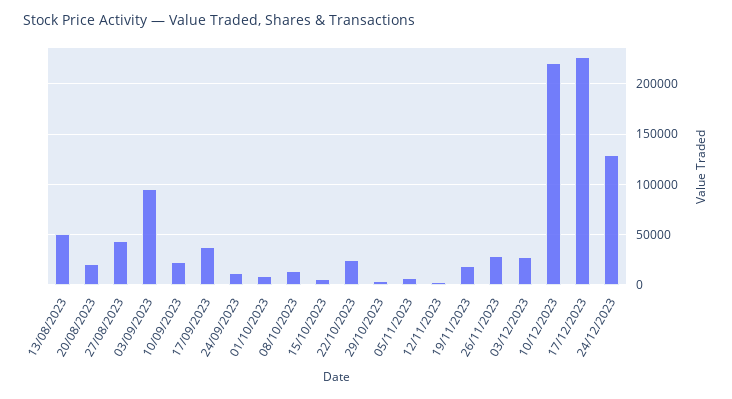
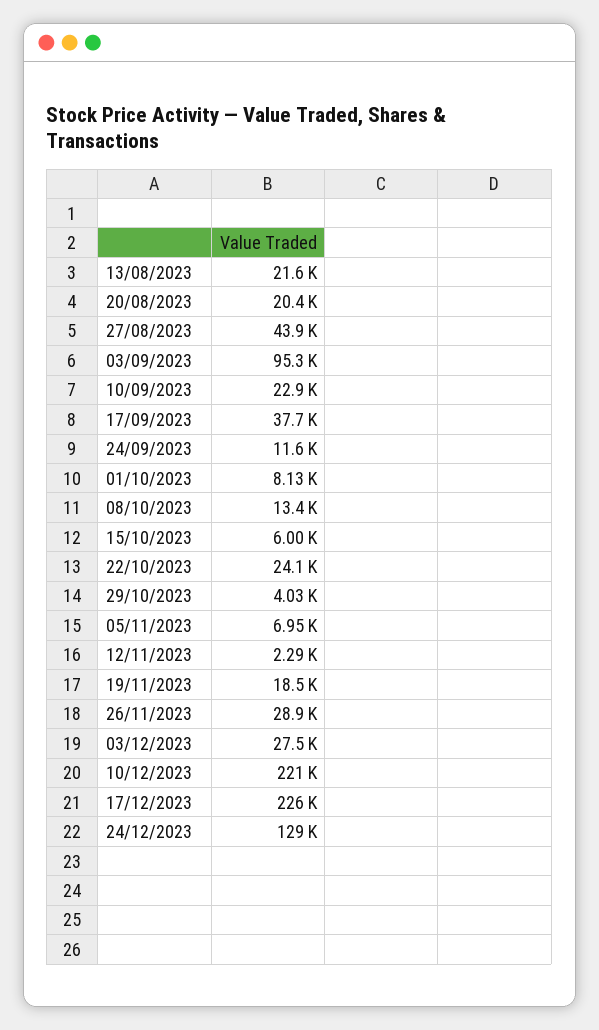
13/08/2023: 50000 -> 21600

